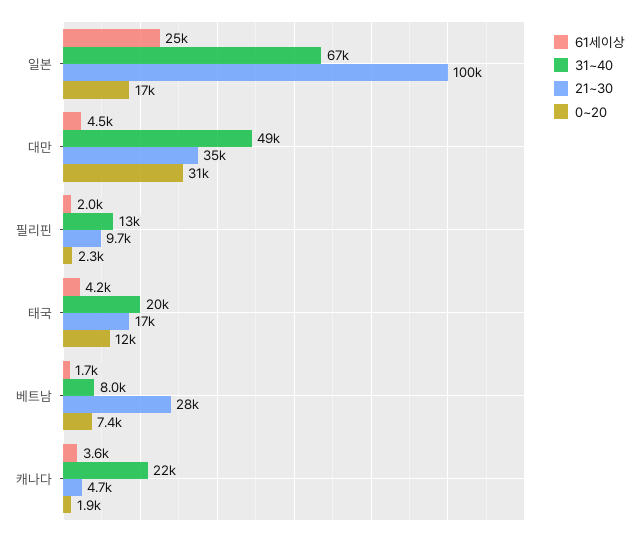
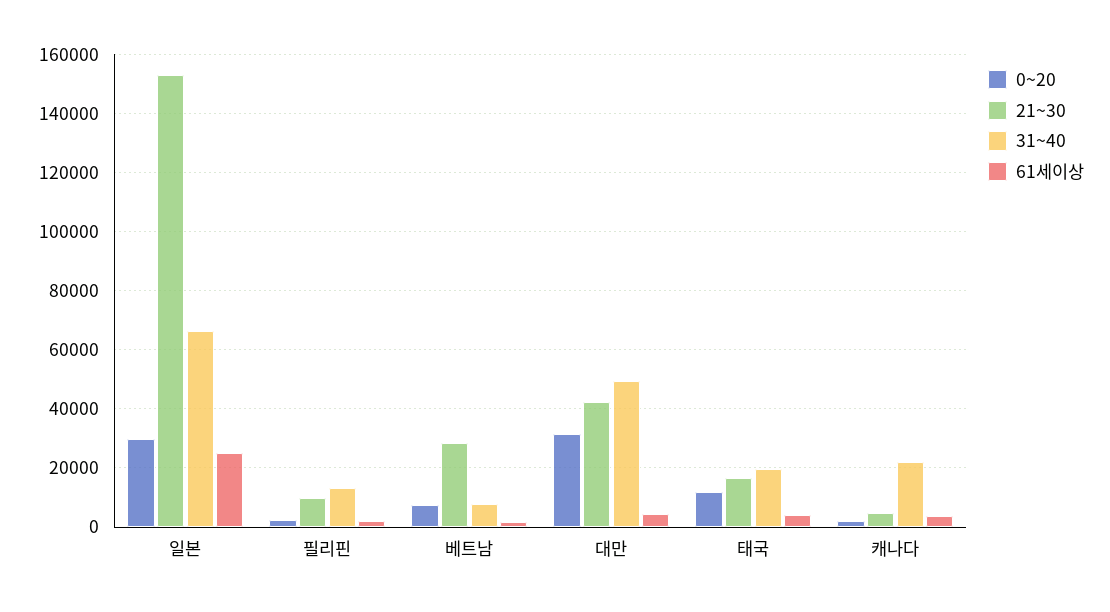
21~30, 일본: 100000 -> 152500
0~20, 일본: 17000 -> 30000
21~30, 대만: 35000 -> 42500

